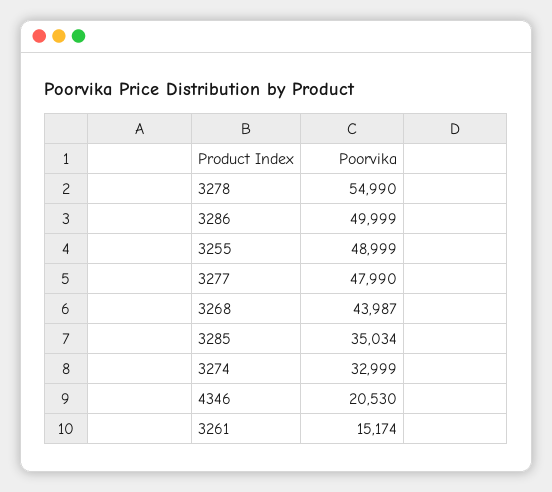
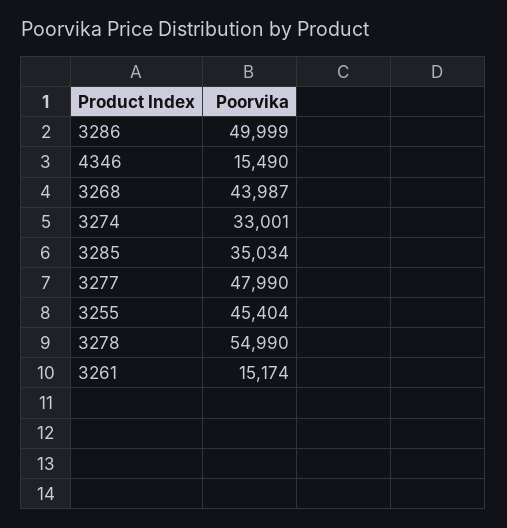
3255: 48999 -> 45404
3274: 32999 -> 33001
4346: 20530 -> 15490

